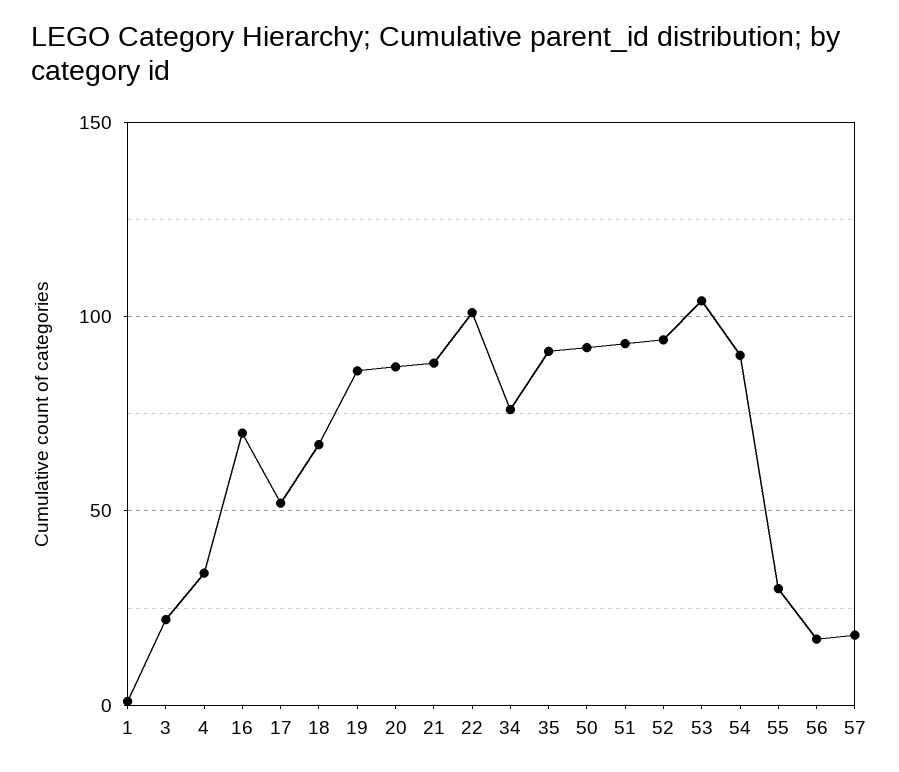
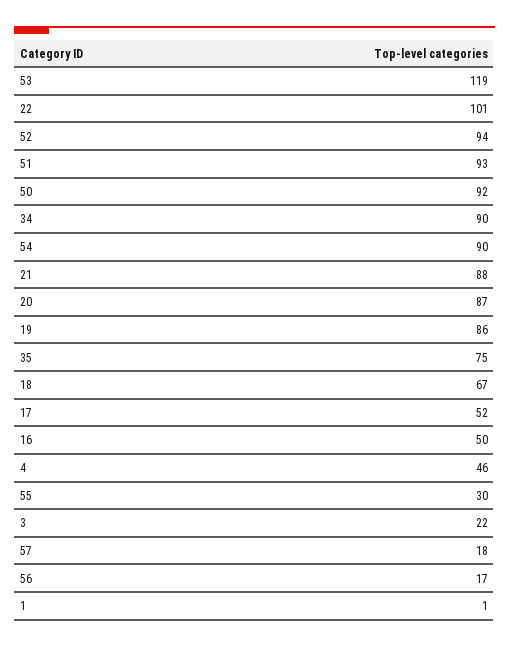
4: 35 -> 46
16: 70 -> 50
34: 75 -> 90
35: 90 -> 75
53: 105 -> 119

